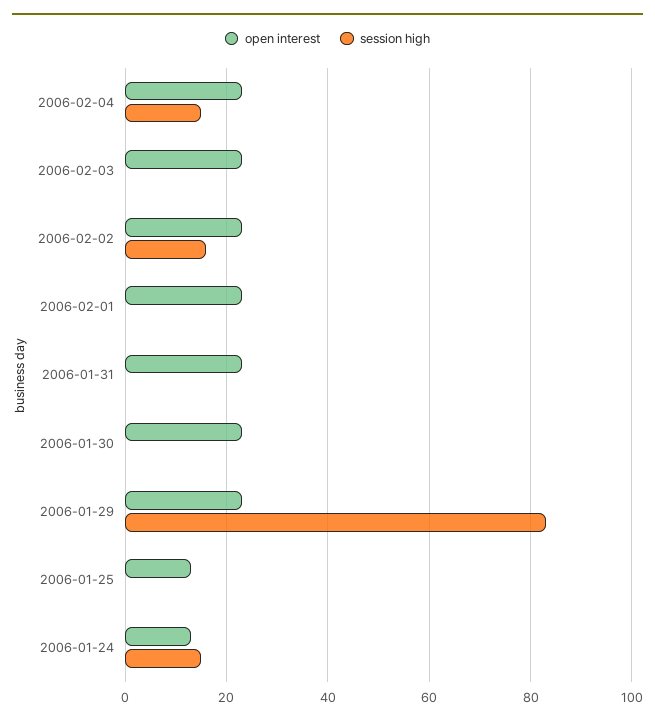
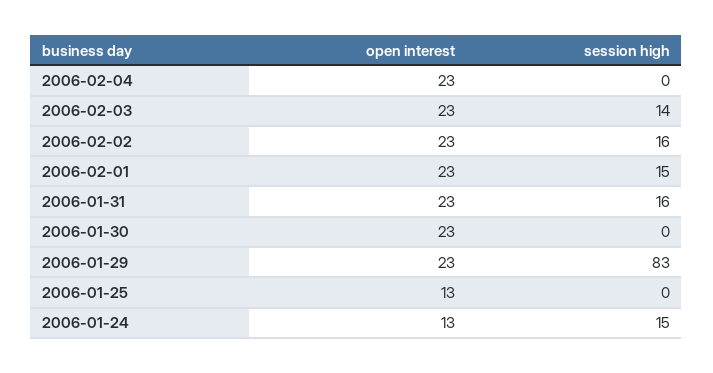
session high, 2006-02-04: 15 -> 0
session high, 2006-02-03: 0 -> 14
session high, 2006-02-01: 0 -> 15
session high, 2006-01-31: 0 -> 16

